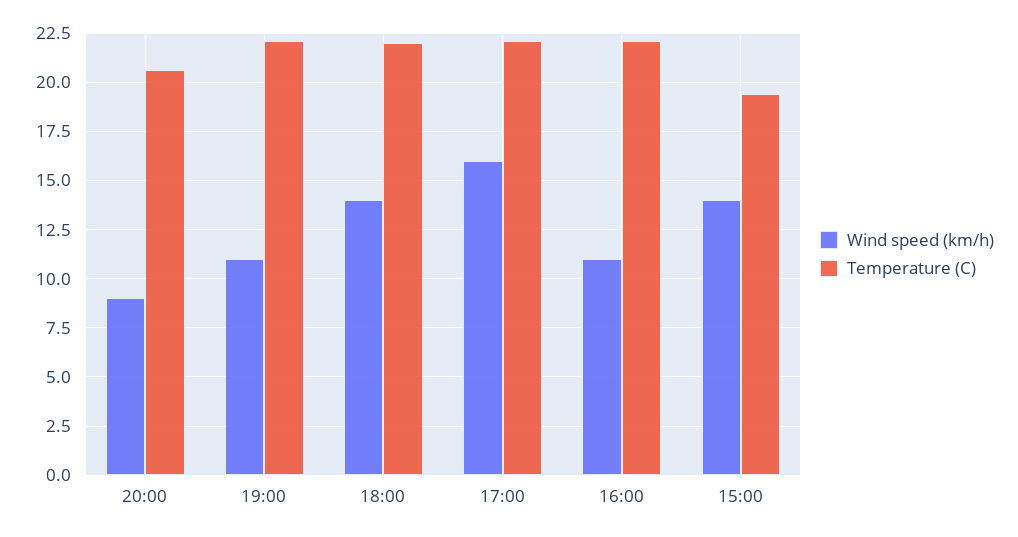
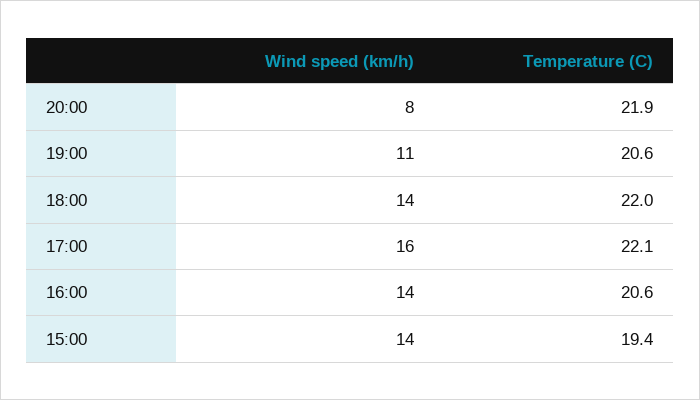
Wind speed (km/h), 20:00: 9 -> 8
Temperature (C), 20:00: 20.5 -> 21.9
Temperature (C), 19:00: 22 -> 20.6
Wind speed (km/h), 16:00: 11 -> 14
Temperature (C), 16:00: 22 -> 20.6

